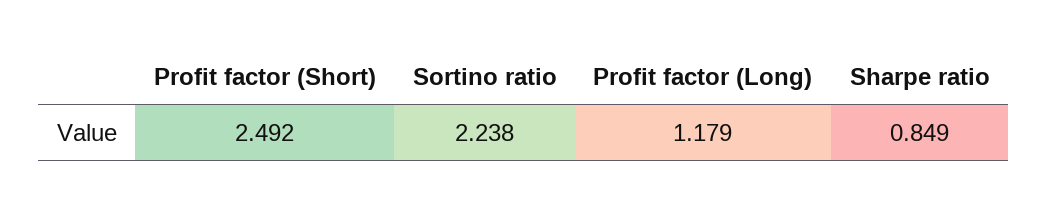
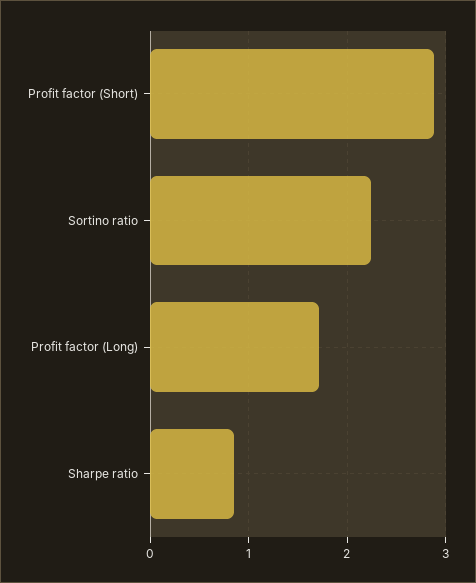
Profit factor (Short): 2.492 -> 2.9
Profit factor (Long): 1.179 -> 1.7

